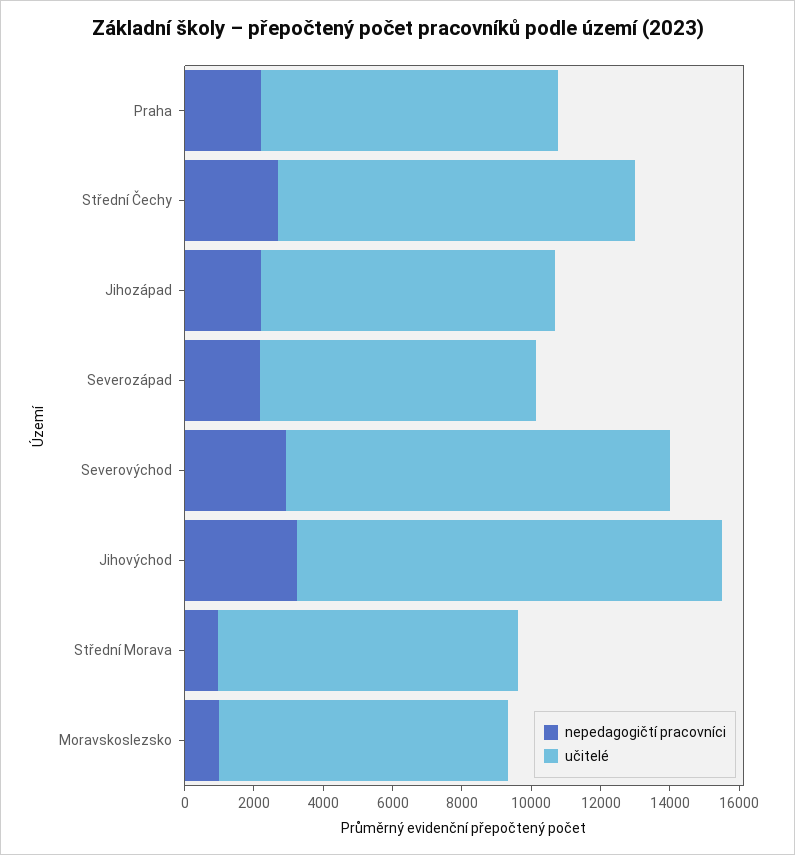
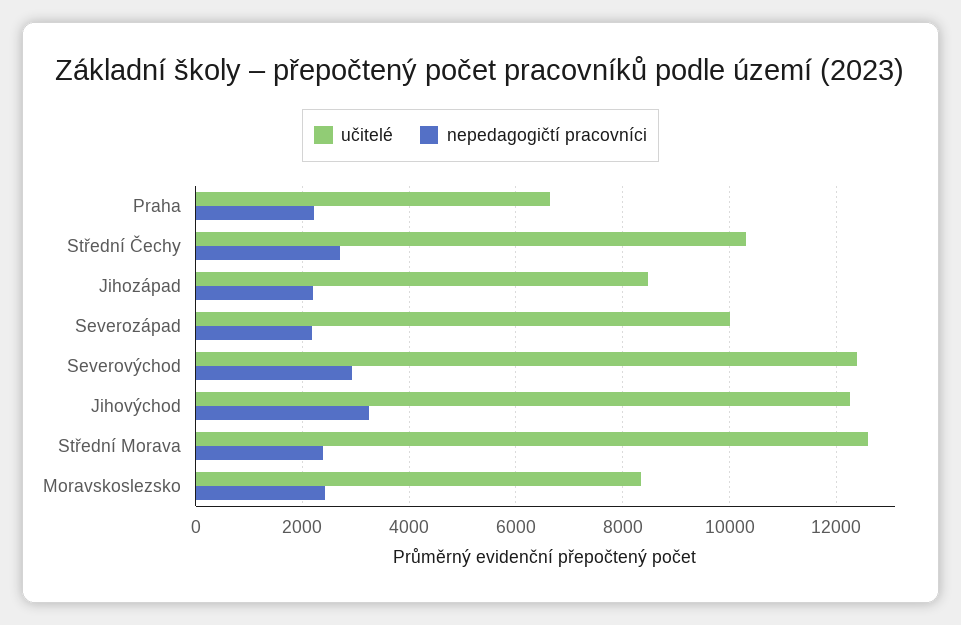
učitelé, Praha: 8500 -> 6600
učitelé, Severozápad: 8000 -> 10000
učitelé, Severovýchod: 11000 -> 12400
nepedagogičtí pracovníci, Střední Morava: 1000 -> 2400
učitelé, Střední Morava: 8500 -> 12600
nepedagogičtí pracovníci, Moravskoslezsko: 1000 -> 2400

